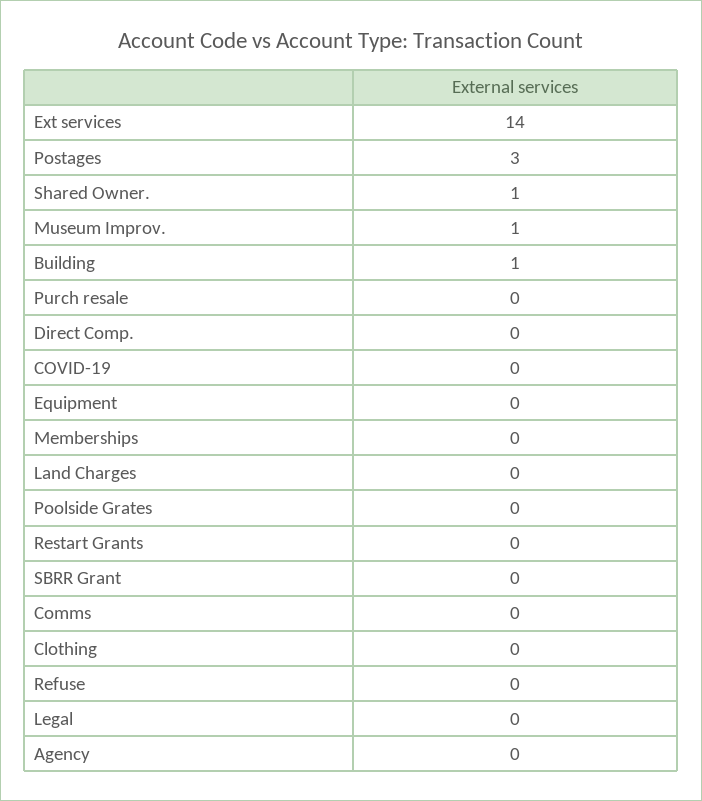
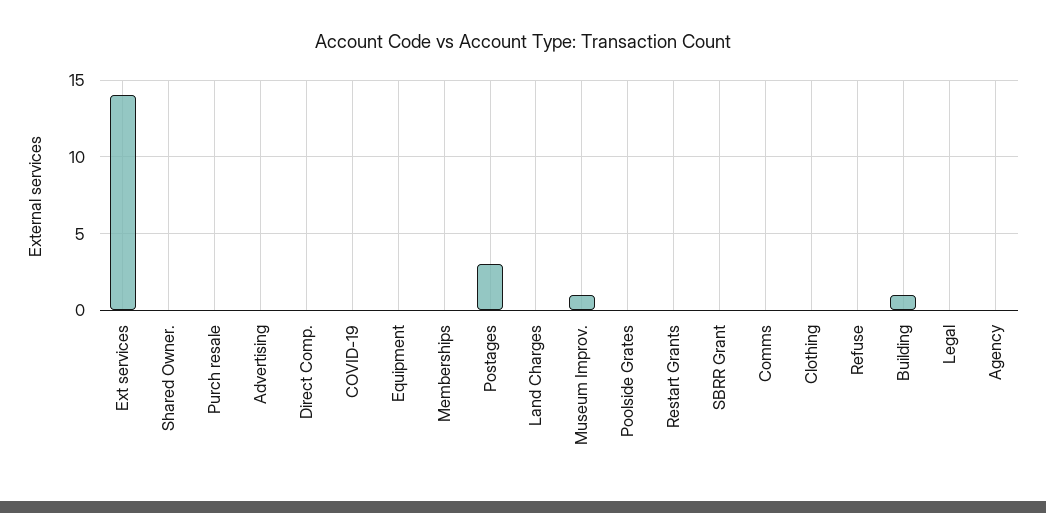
Shared Owner.: 1 -> 0
Advertising: none -> 0

